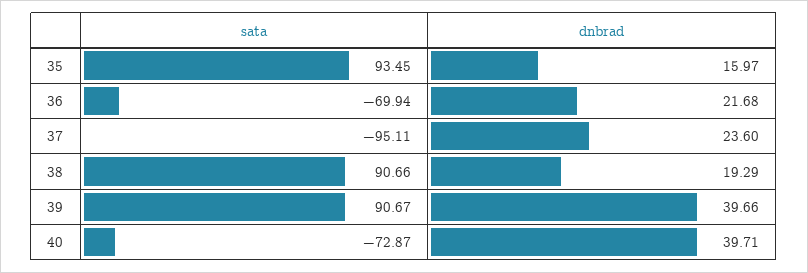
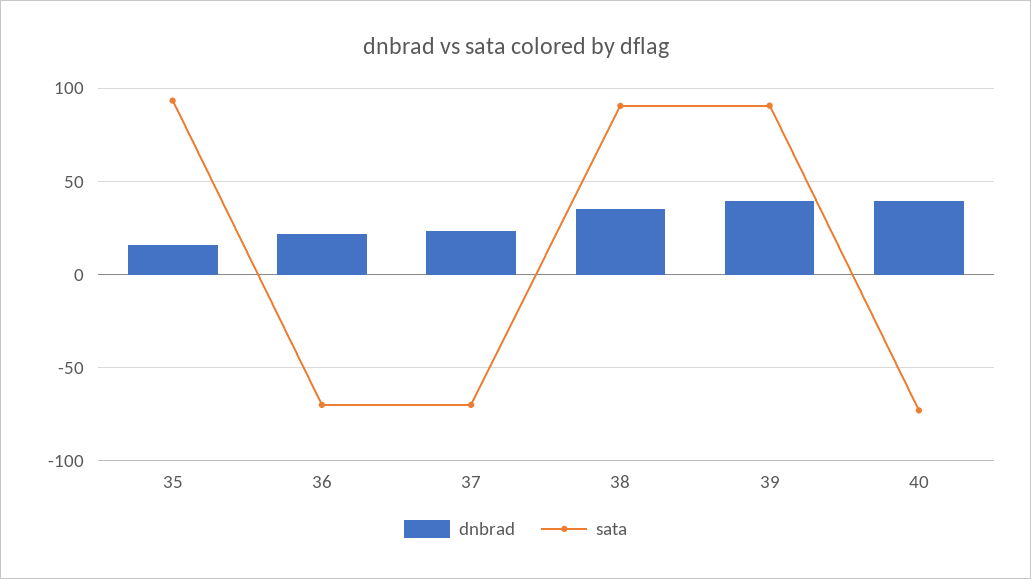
sata, 37: -95.11 -> -70
dnbrad, 38: 19.29 -> 35

